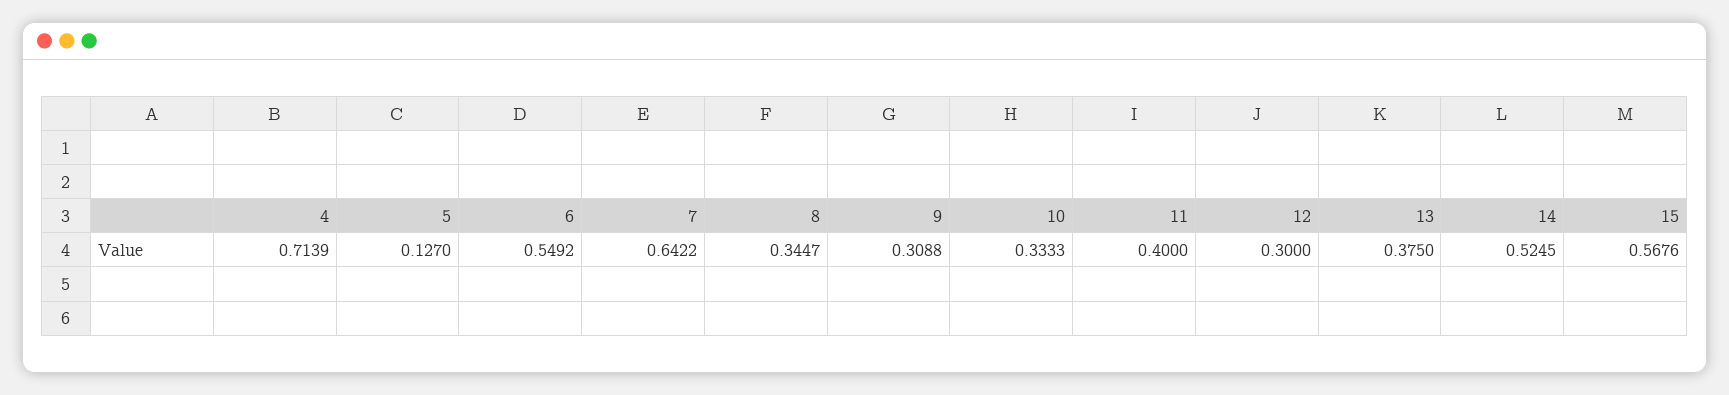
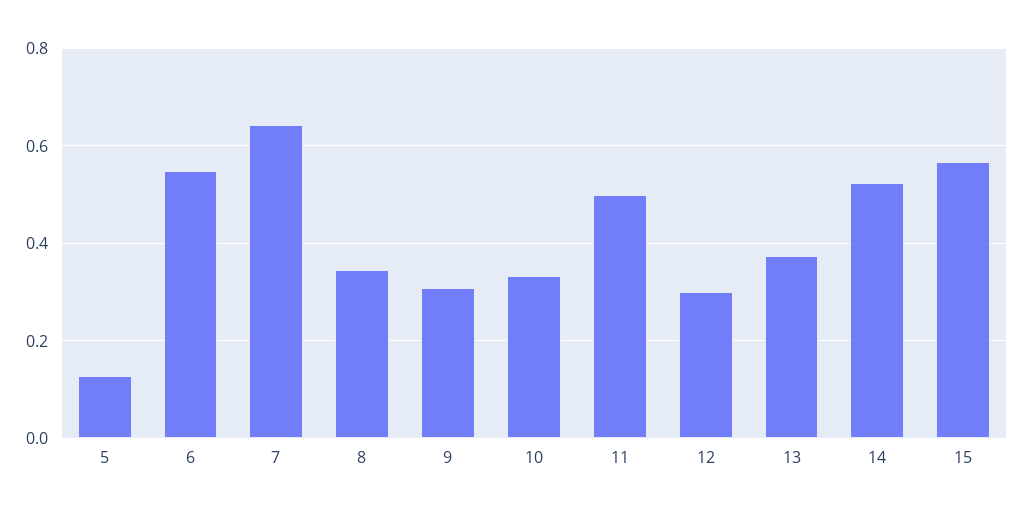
4: 0.7139 -> none
11: 0.4 -> 0.5

